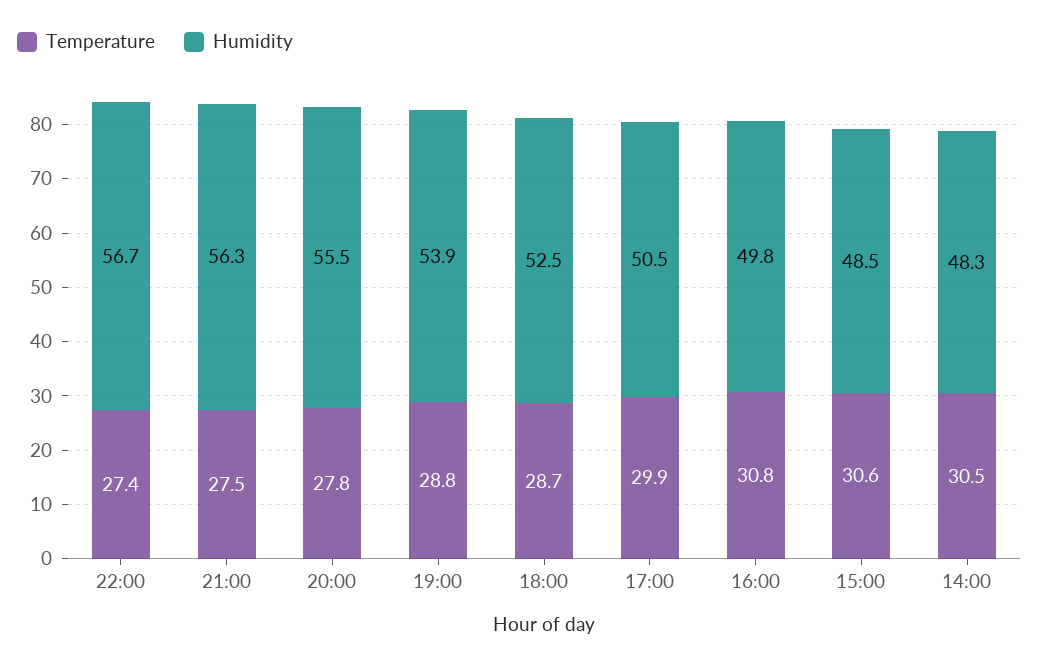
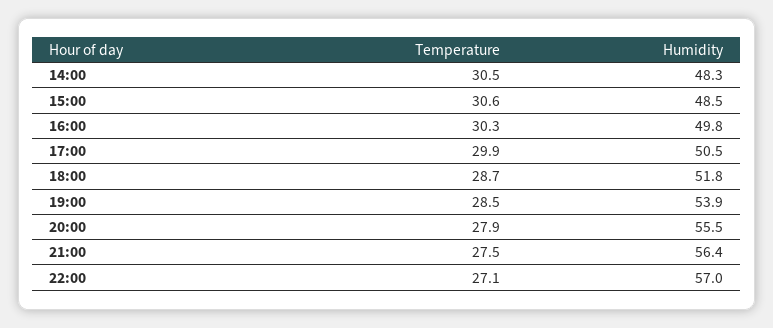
Temperature, 22:00: 27.4 -> 27.1
Humidity, 22:00: 56.7 -> 57
Humidity, 21:00: 56.3 -> 56.4
Temperature, 20:00: 27.8 -> 27.9
Temperature, 19:00: 28.8 -> 28.5
Humidity, 18:00: 52.5 -> 51.8
Temperature, 16:00: 30.8 -> 30.3

